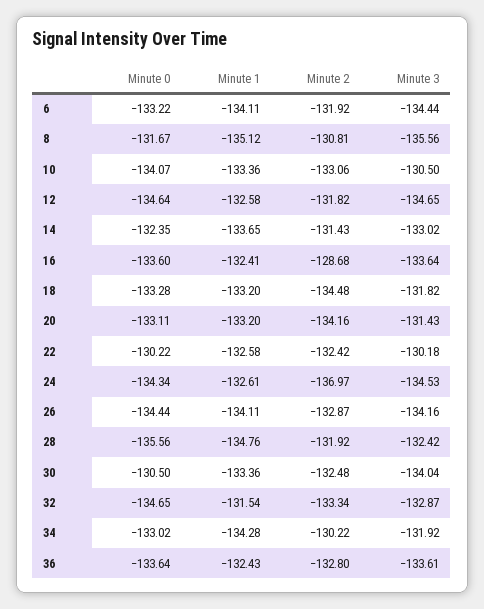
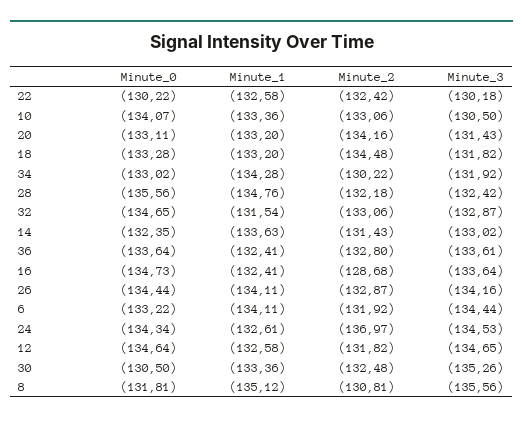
Minute 0, 8: -131.67 -> -131.81
Minute 1, 14: -133.65 -> -133.63
Minute 0, 16: -133.6 -> -134.73
Minute 2, 28: -131.92 -> -132.18
Minute 3, 30: -134.04 -> -135.26
Minute 2, 32: -133.34 -> -133.06
Minute 1, 36: -132.43 -> -132.41

